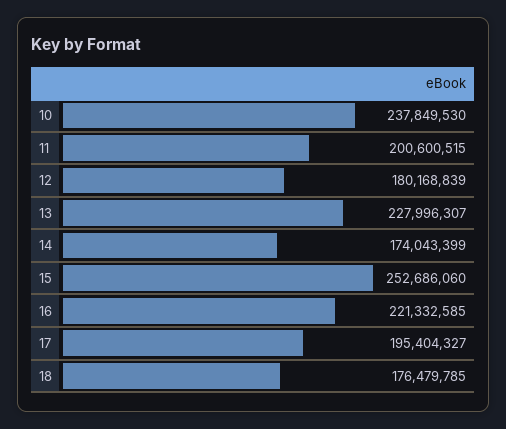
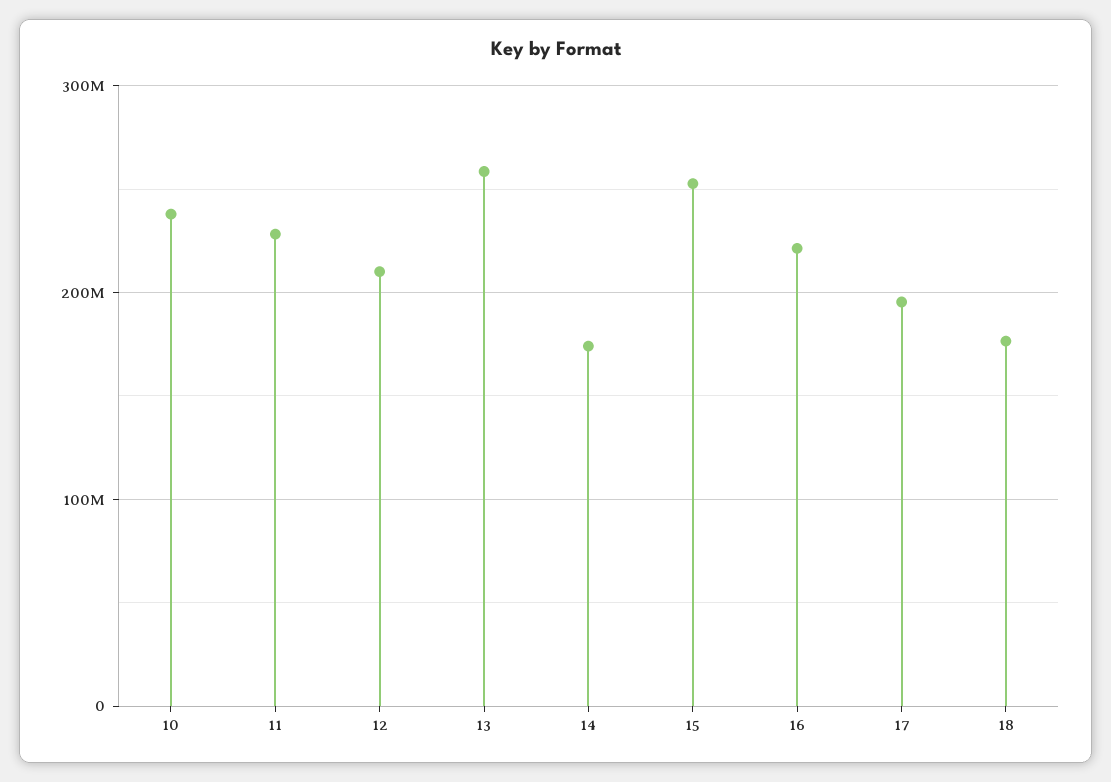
11: 200600515 -> 230000000
12: 180168839 -> 210000000
13: 227996307 -> 260000000

